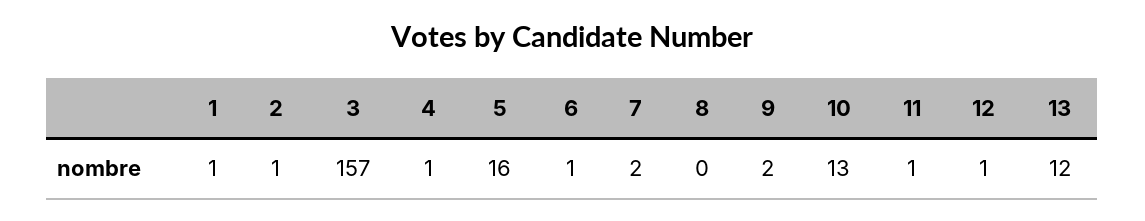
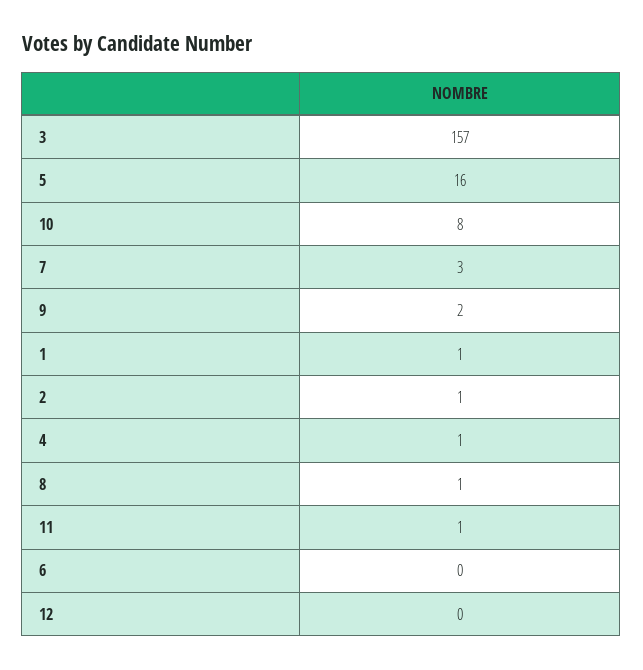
6: 1 -> 0
7: 2 -> 3
8: 0 -> 1
10: 13 -> 8
12: 1 -> 0
13: 12 -> none

